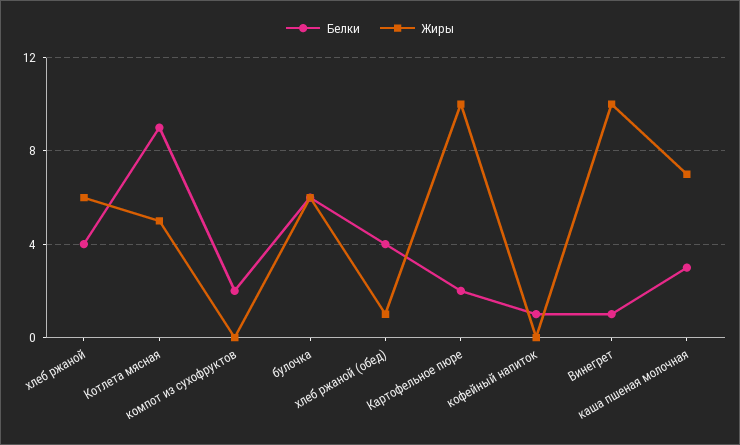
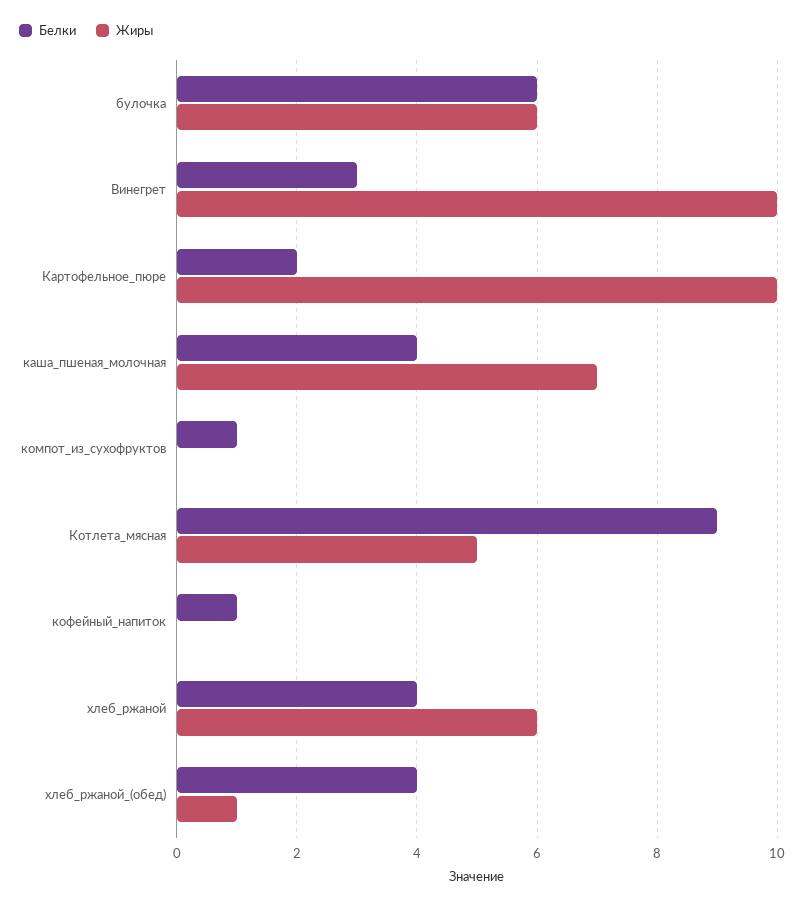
Белки, компот из сухофруктов: 2 -> 1
Белки, Винегрет: 1 -> 3
Белки, каша пшеная молочная: 3 -> 4

